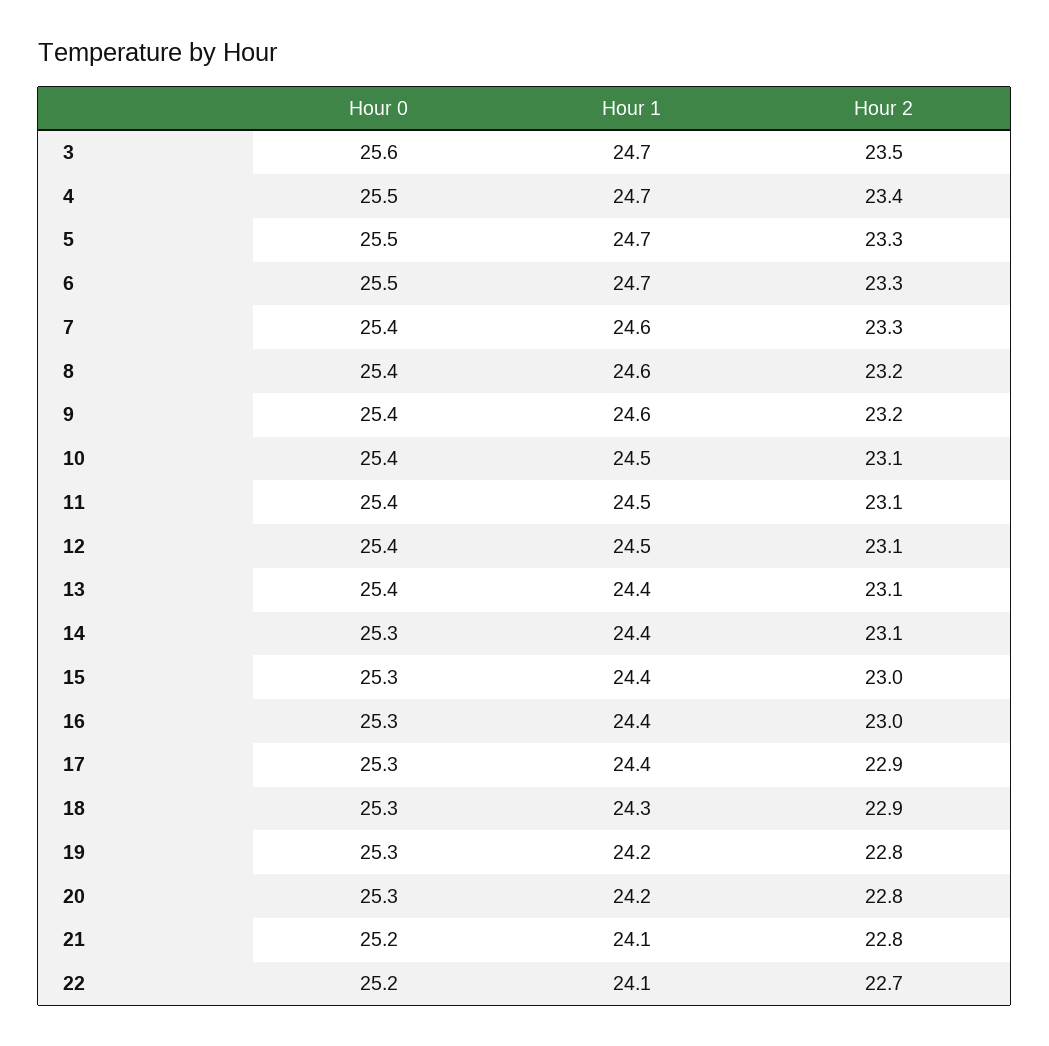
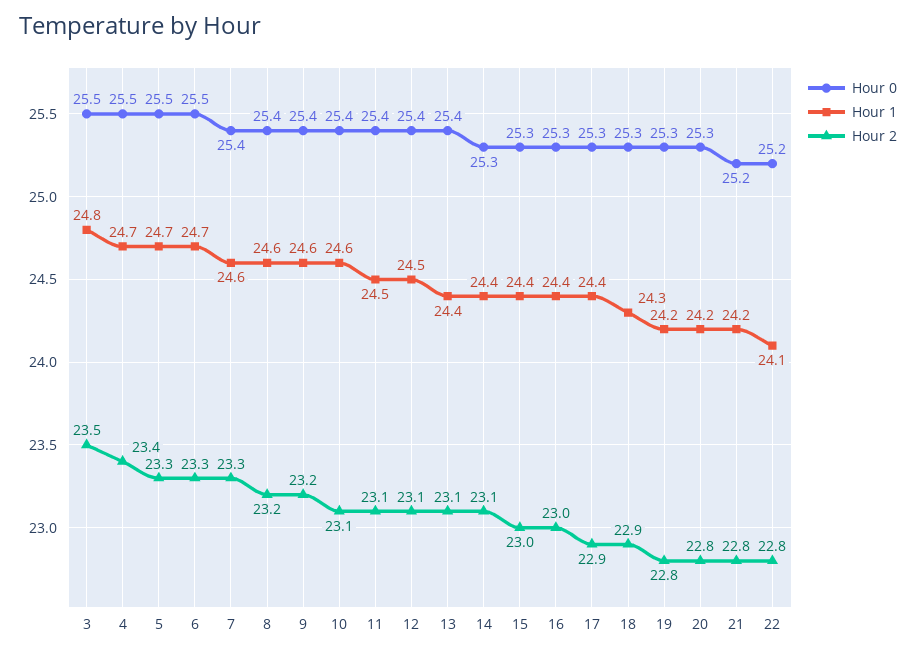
Hour 0, 3: 25.6 -> 25.5
Hour 1, 3: 24.7 -> 24.8
Hour 1, 10: 24.5 -> 24.6
Hour 1, 21: 24.1 -> 24.2
Hour 2, 22: 22.7 -> 22.8

